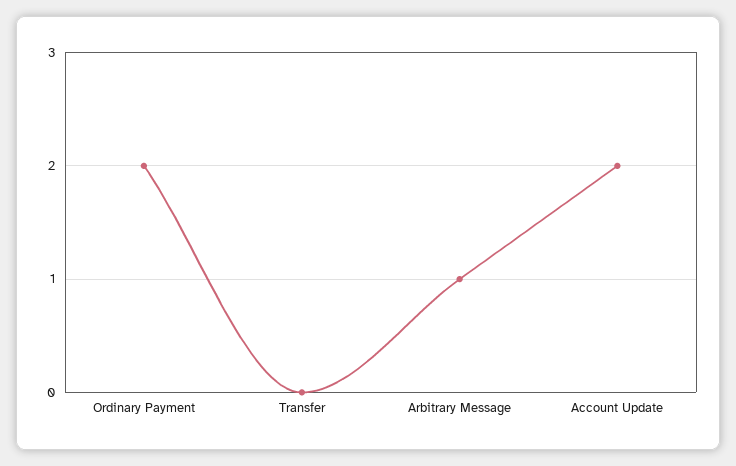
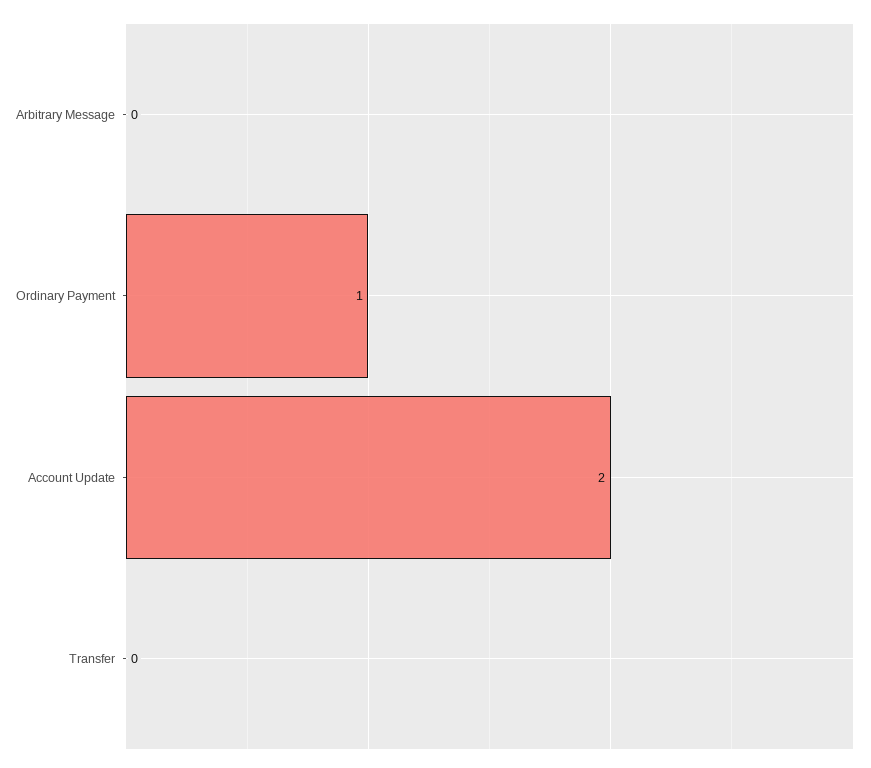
Ordinary Payment: 2 -> 1
Arbitrary Message: 1 -> 0

